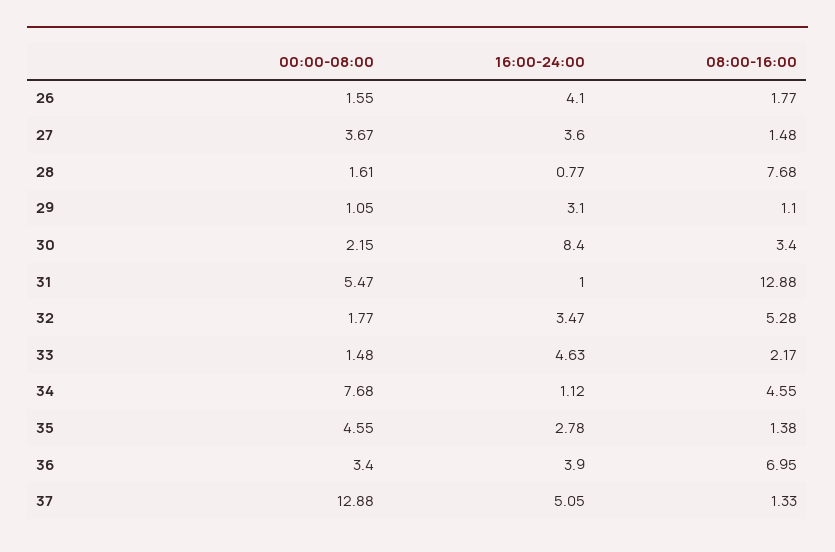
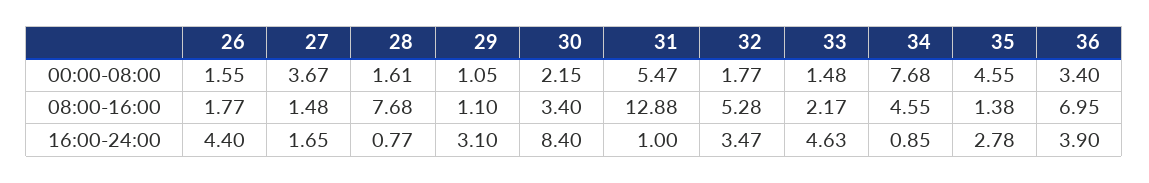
16:00-24:00, 26: 4.1 -> 4.4
16:00-24:00, 27: 3.6 -> 1.65
16:00-24:00, 34: 1.12 -> 0.85
00:00-08:00, 37: 12.88 -> none
16:00-24:00, 37: 5.05 -> none
08:00-16:00, 37: 1.33 -> none

